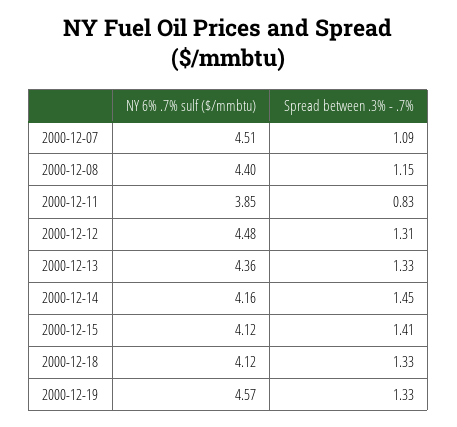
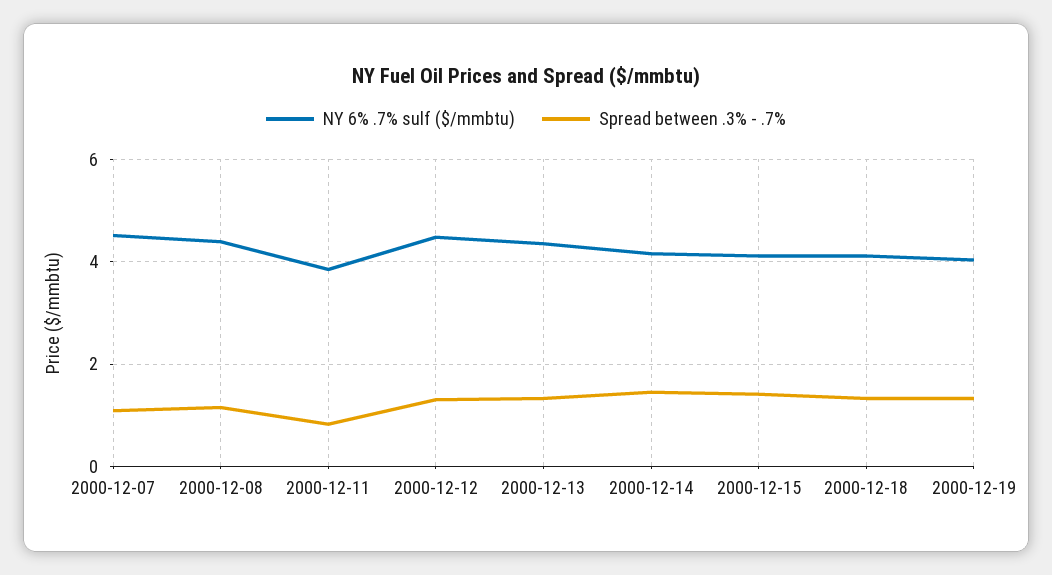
NY 6% .7% sulf ($/mmbtu), 2000-12-19: 4.57 -> 4

